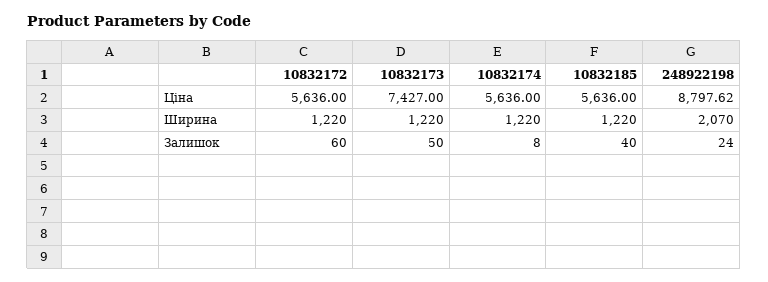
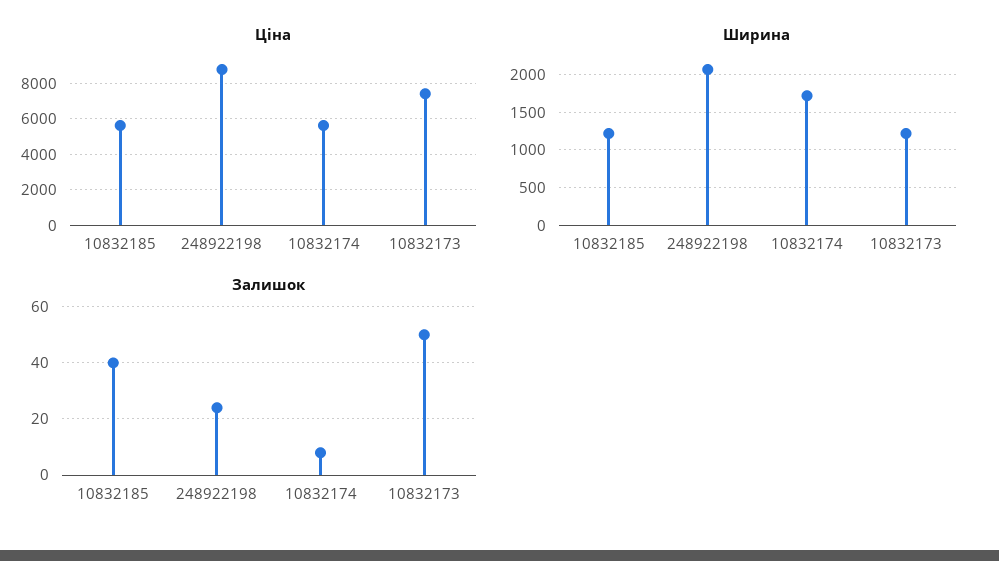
Ціна, 10832172: 5636 -> none
Ширина, 10832172: 1220 -> none
Ширина, 10832174: 1220 -> 1700
Залишок, 10832172: 60 -> none

